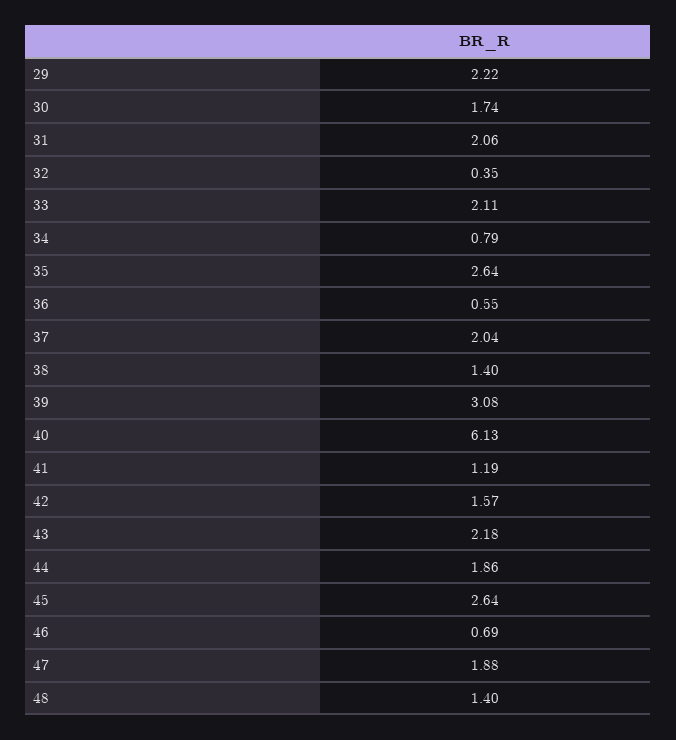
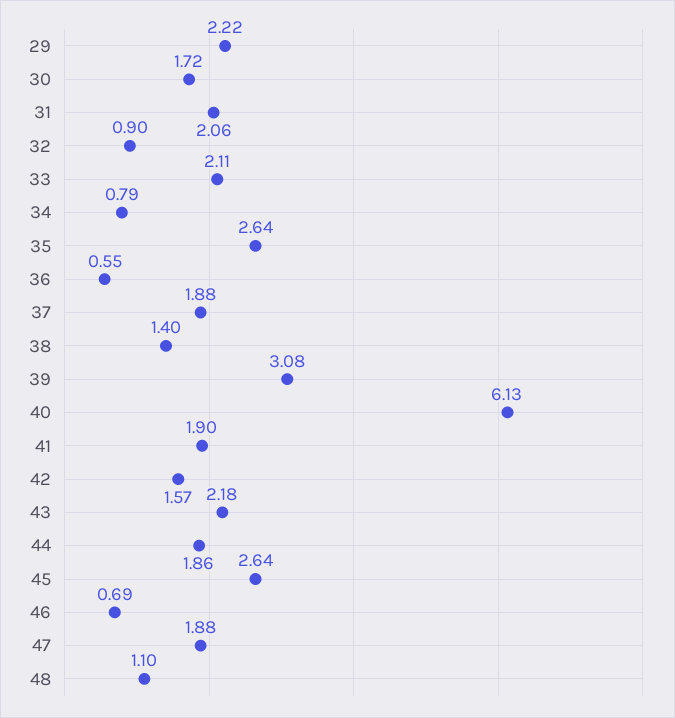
30: 1.74 -> 1.72
32: 0.35 -> 0.9
37: 2.04 -> 1.88
41: 1.19 -> 1.9
48: 1.4 -> 1.1

